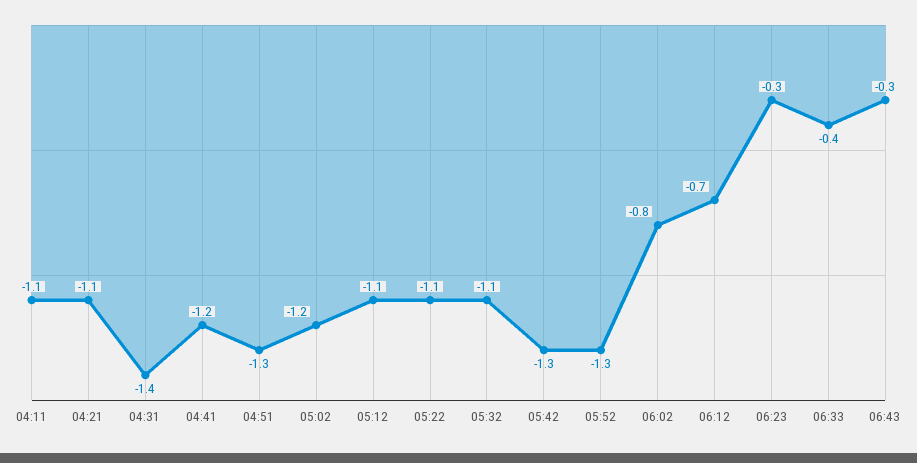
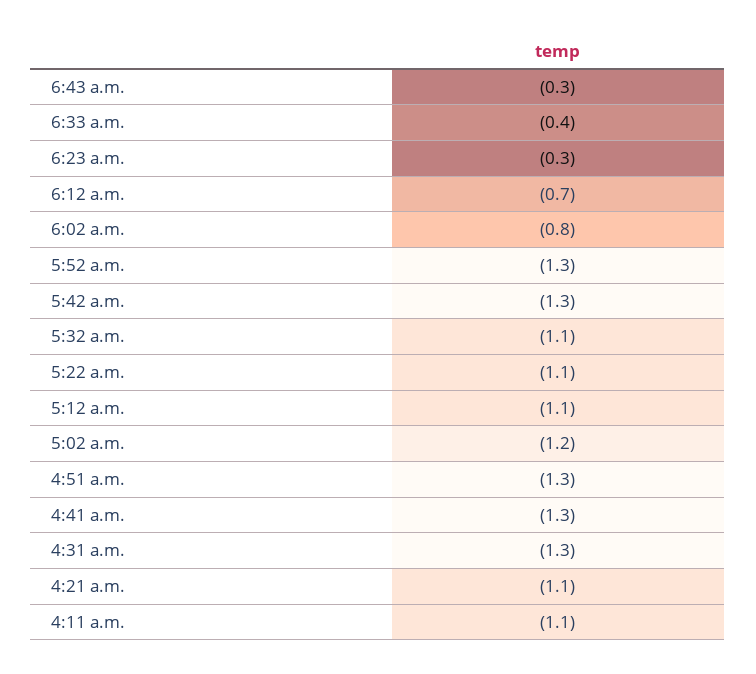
04:31: -1.4 -> -1.3
04:41: -1.2 -> -1.3

